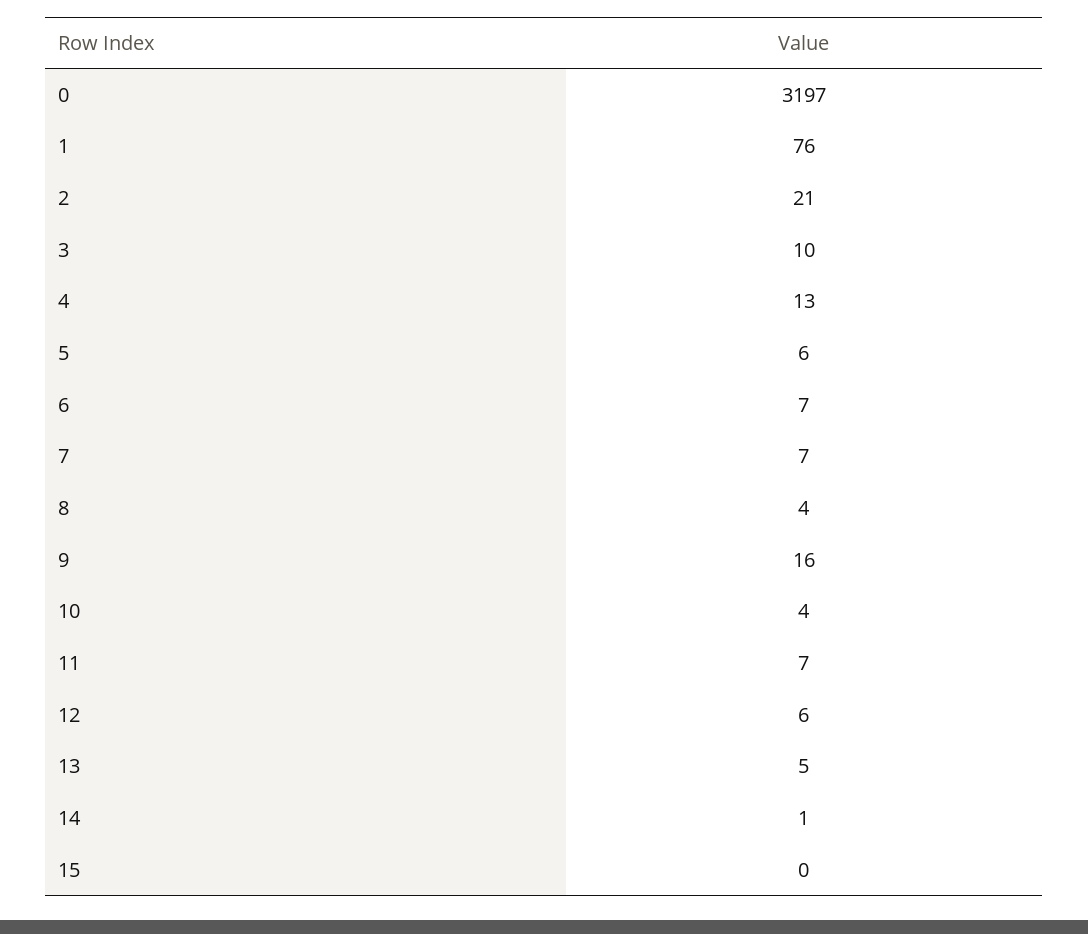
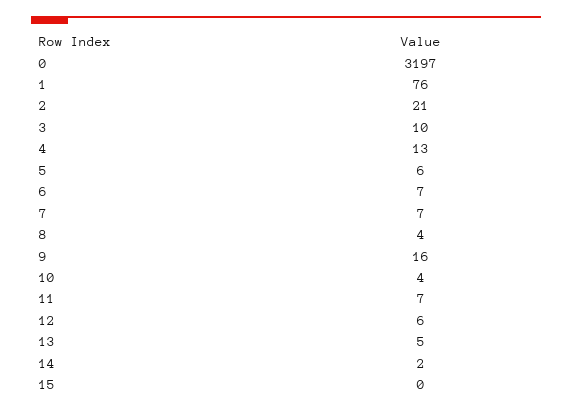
14: 1 -> 2

